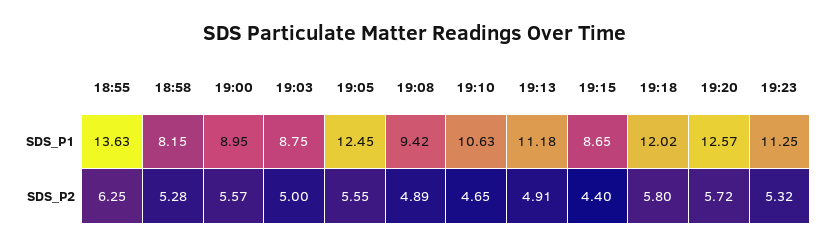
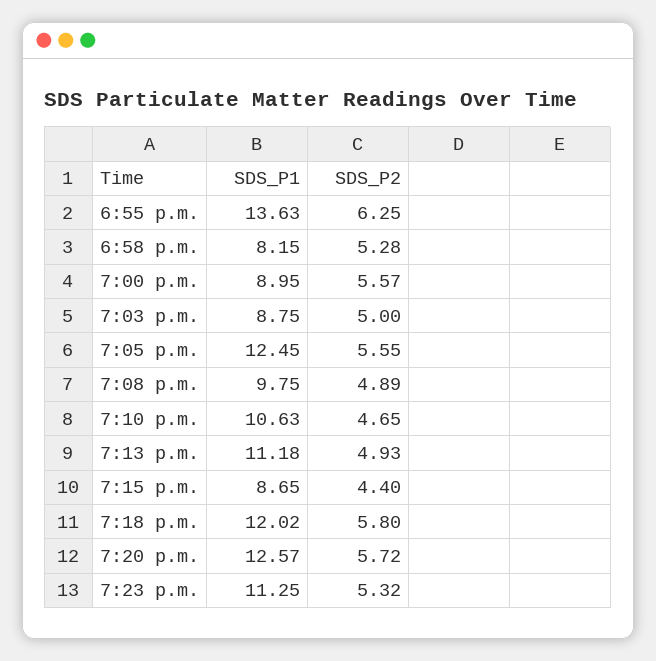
19:08, SDS_P1: 9.42 -> 9.75
19:13, SDS_P2: 4.91 -> 4.93

